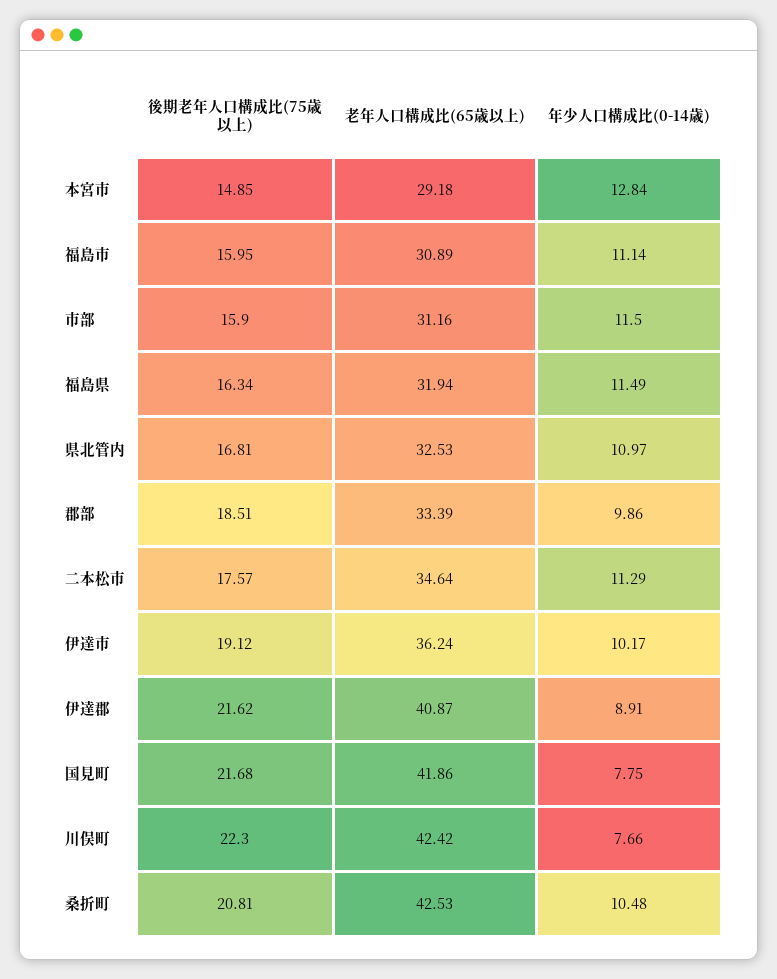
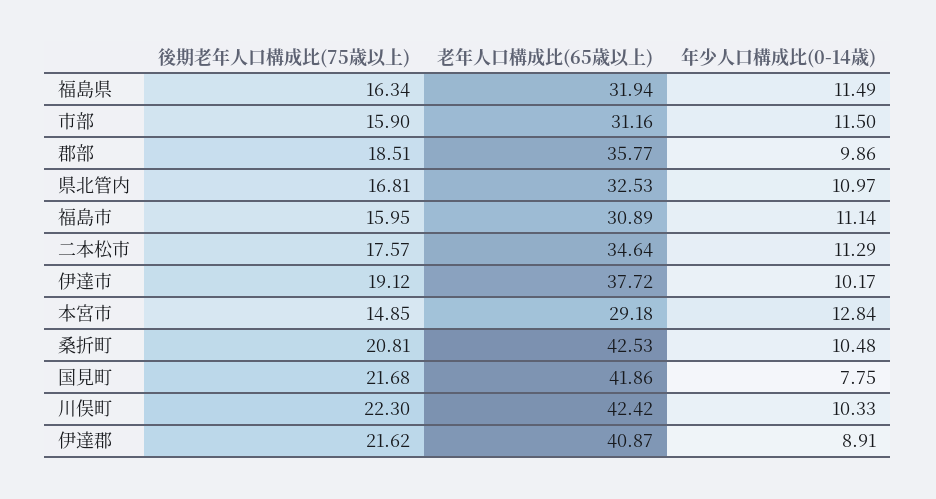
老年人口構成比(65歳以上), 郡部: 33.39 -> 35.77
老年人口構成比(65歳以上), 伊達市: 36.24 -> 37.72
年少人口構成比(0-14歳), 川俣町: 7.66 -> 10.33

